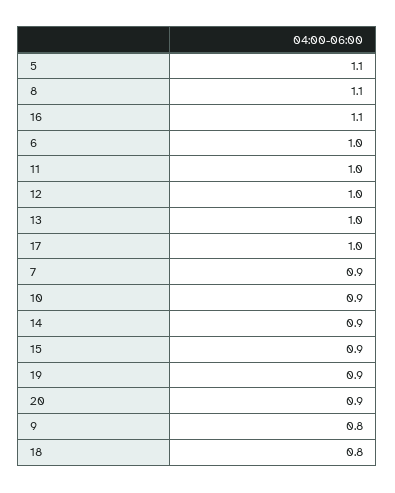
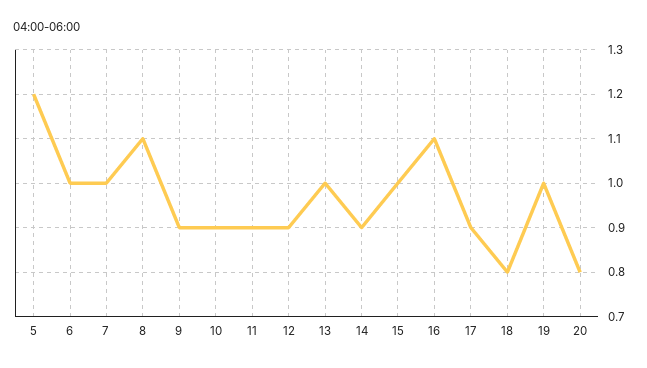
5: 1.1 -> 1.2
11: 1 -> 0.9
12: 1 -> 0.9
17: 1 -> 0.9
7: 0.9 -> 1
15: 0.9 -> 1
19: 0.9 -> 1
20: 0.9 -> 0.8
9: 0.8 -> 0.9

